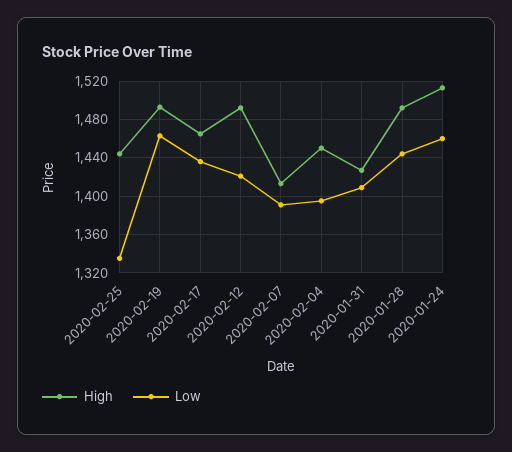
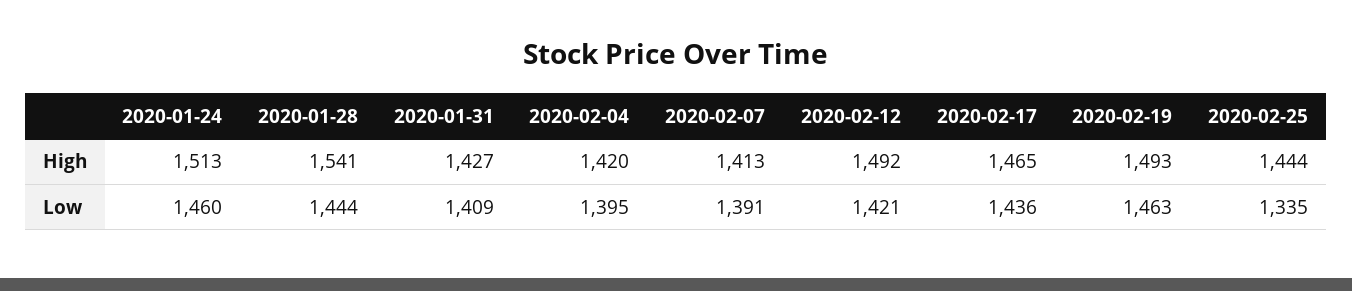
High, 2020-02-04: 1450 -> 1420
High, 2020-01-28: 1490 -> 1541

